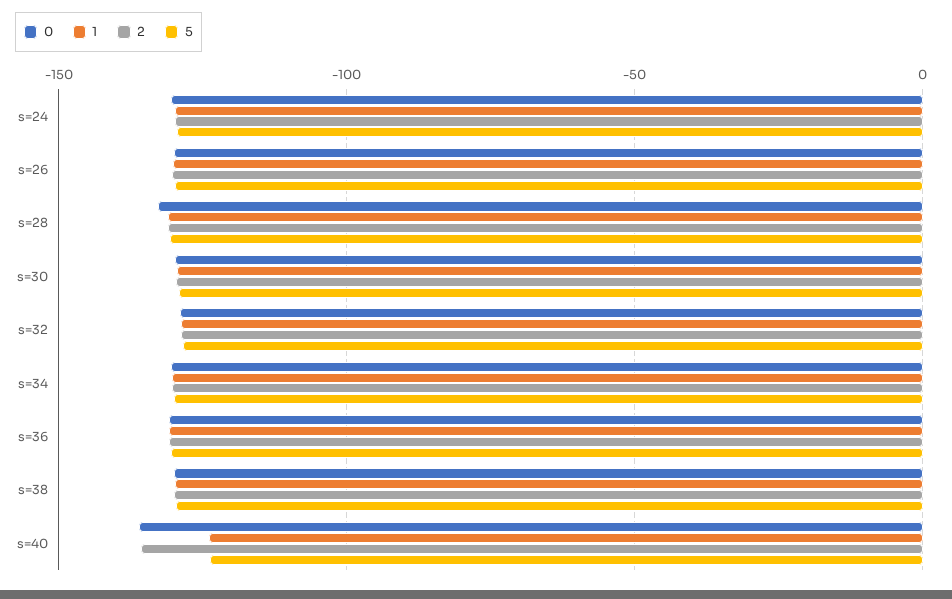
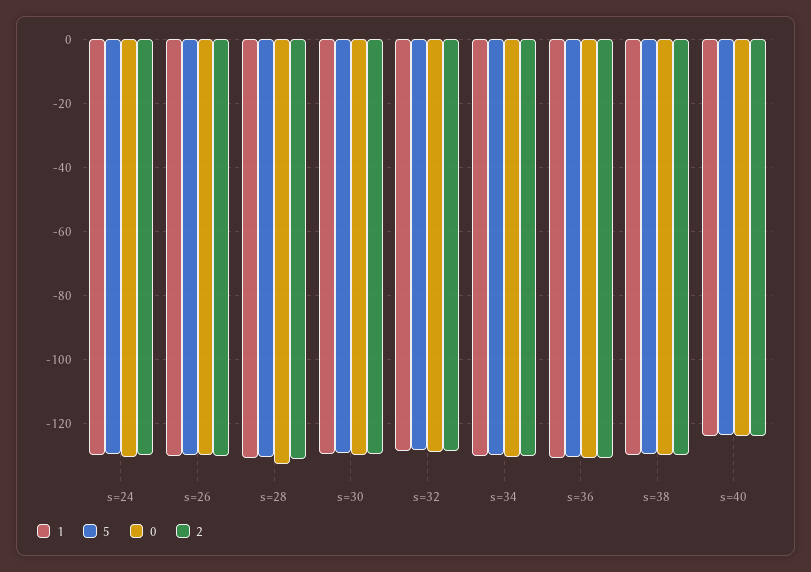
0, s=40: -135 -> -124
2, s=40: -135 -> -124

